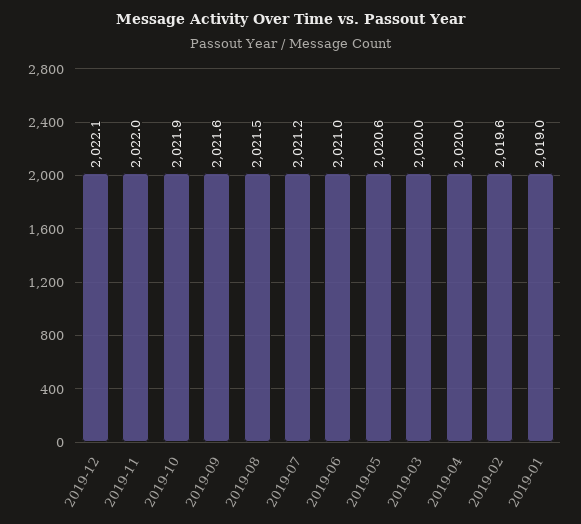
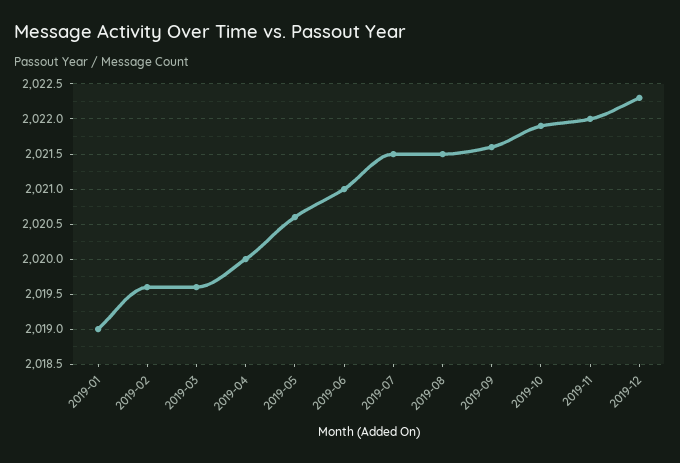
2019-12: 2022.1 -> 2022.3
2019-07: 2021.2 -> 2021.5
2019-03: 2020 -> 2019.6

